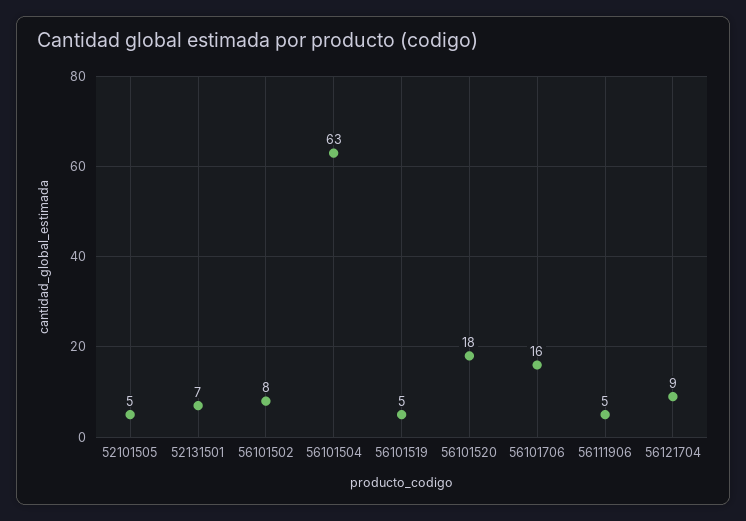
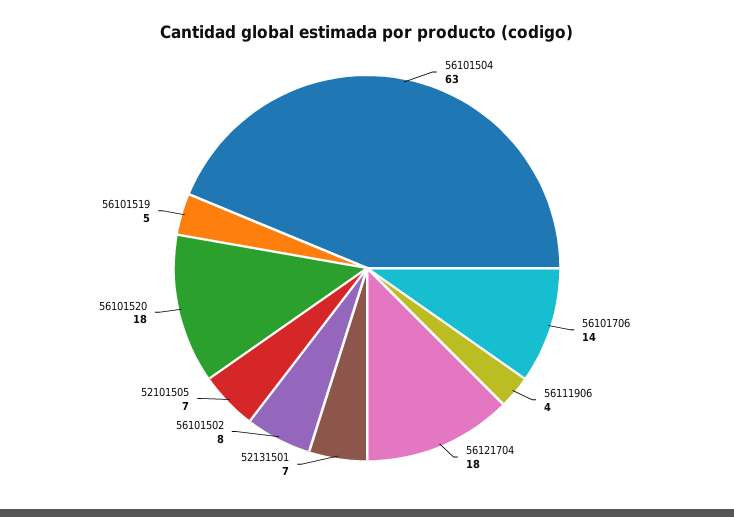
52101505: 5 -> 7
56101706: 16 -> 14
56111906: 5 -> 4
56121704: 9 -> 18

